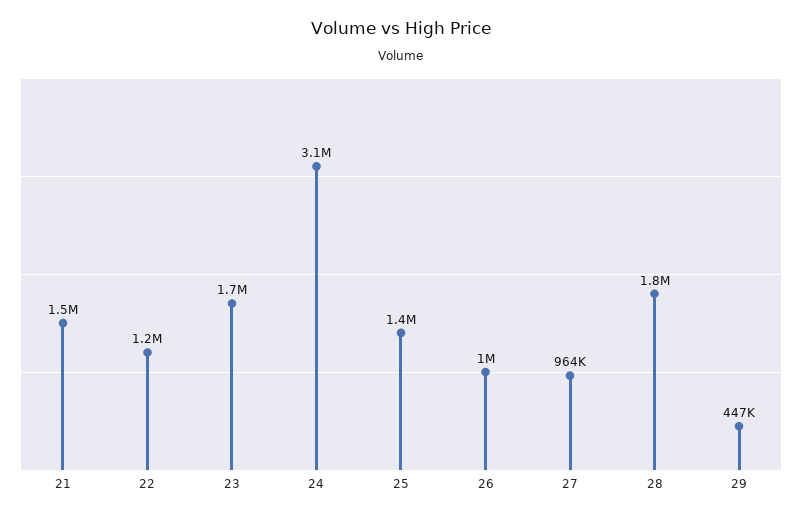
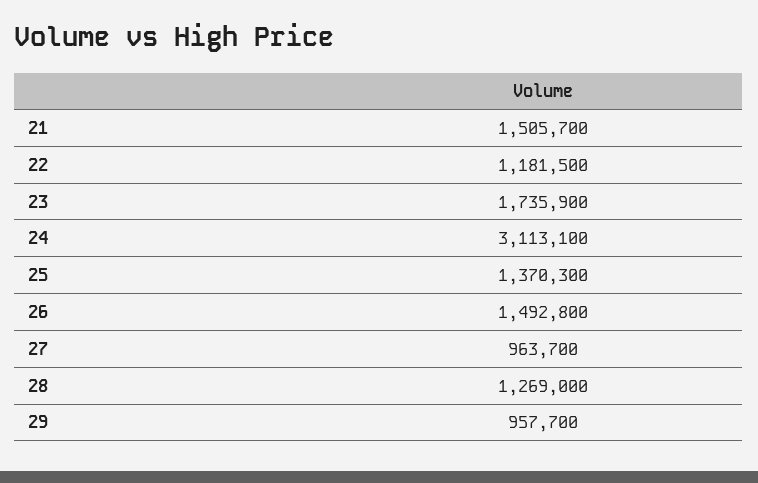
26: 1000000 -> 1492800
28: 1800000 -> 1269000
29: 447000 -> 957700

